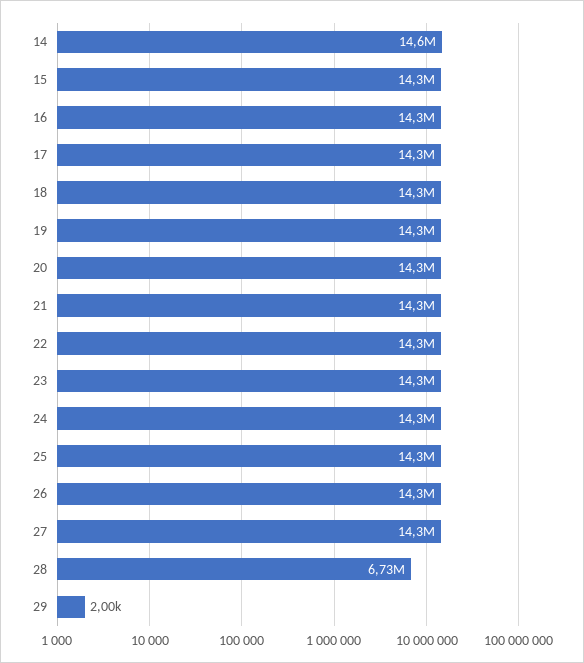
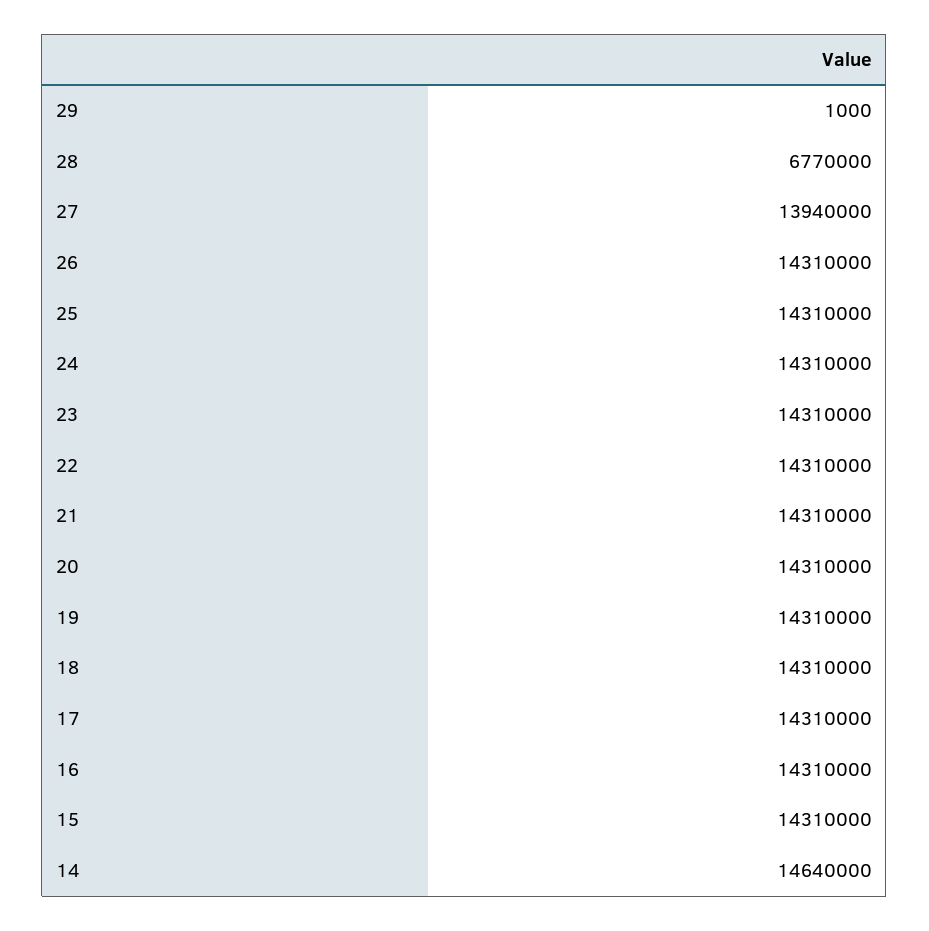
27: 14300000 -> 13940000
28: 6730000 -> 6770000
29: 2000 -> 1000

